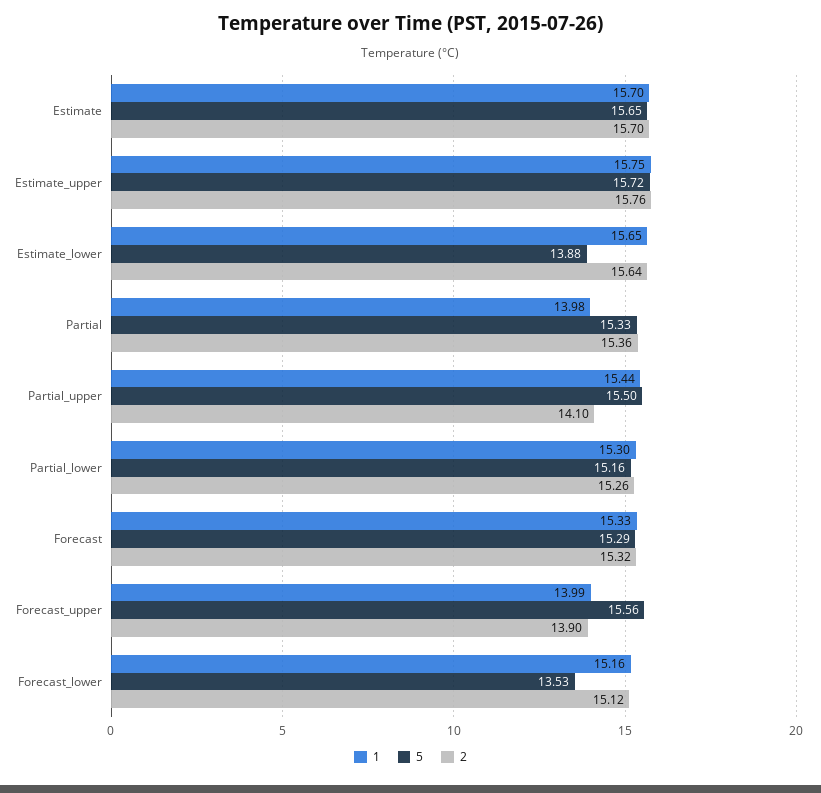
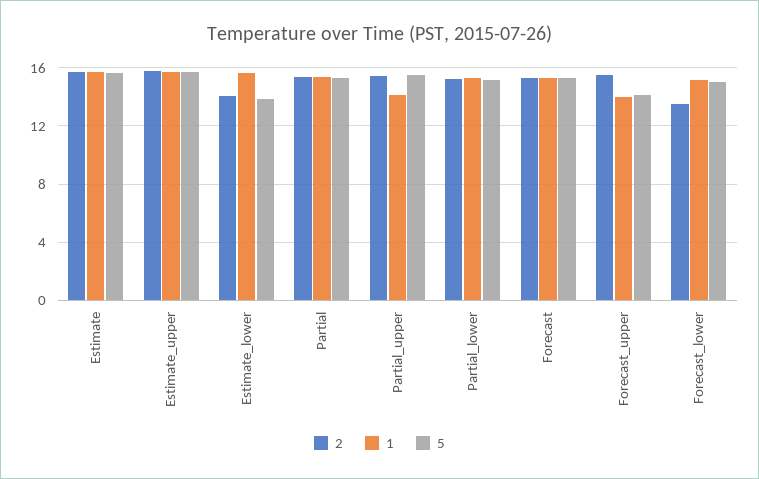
2, Estimate_lower: 15.64 -> 14
1, Partial: 13.98 -> 15.5
1, Partial_upper: 15.44 -> 14
2, Partial_upper: 14.1 -> 15.5
5, Forecast_upper: 15.56 -> 14
2, Forecast_upper: 13.9 -> 15.5
5, Forecast_lower: 13.53 -> 15
2, Forecast_lower: 15.12 -> 13.5

